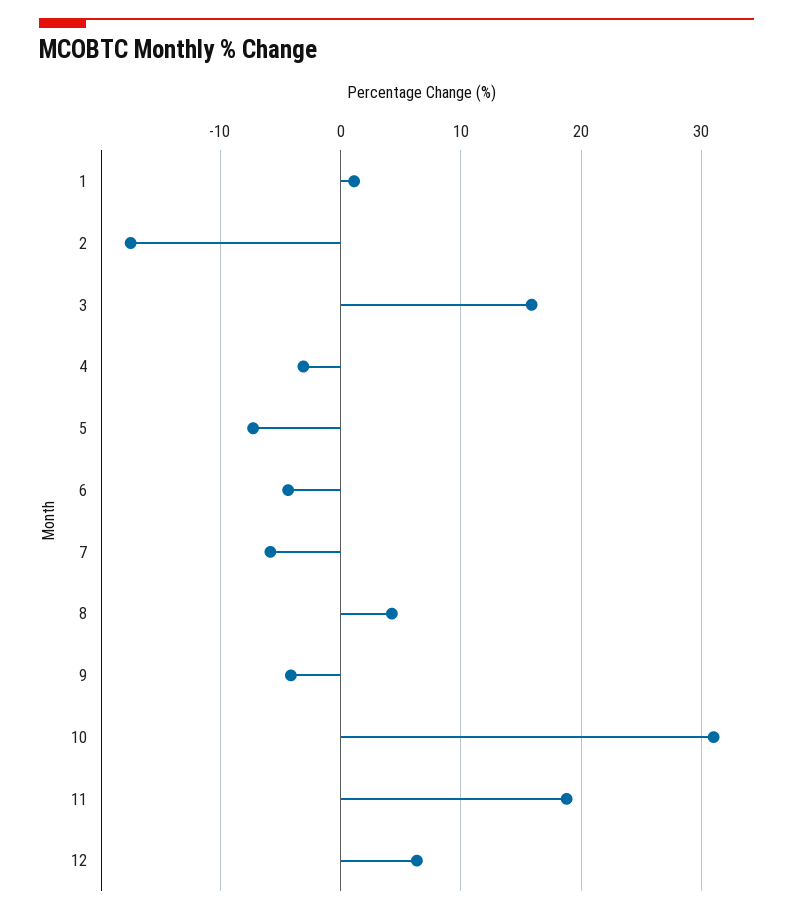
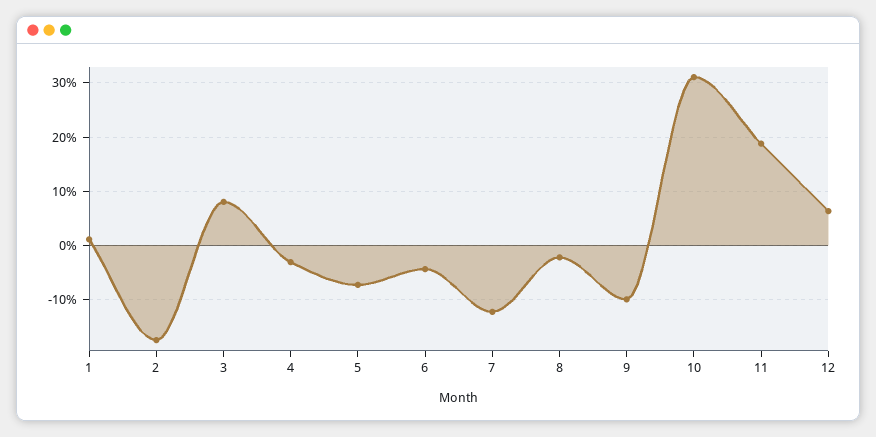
3: 16 -> 8
7: -6 -> -12
8: 4 -> -2
9: -4 -> -10

